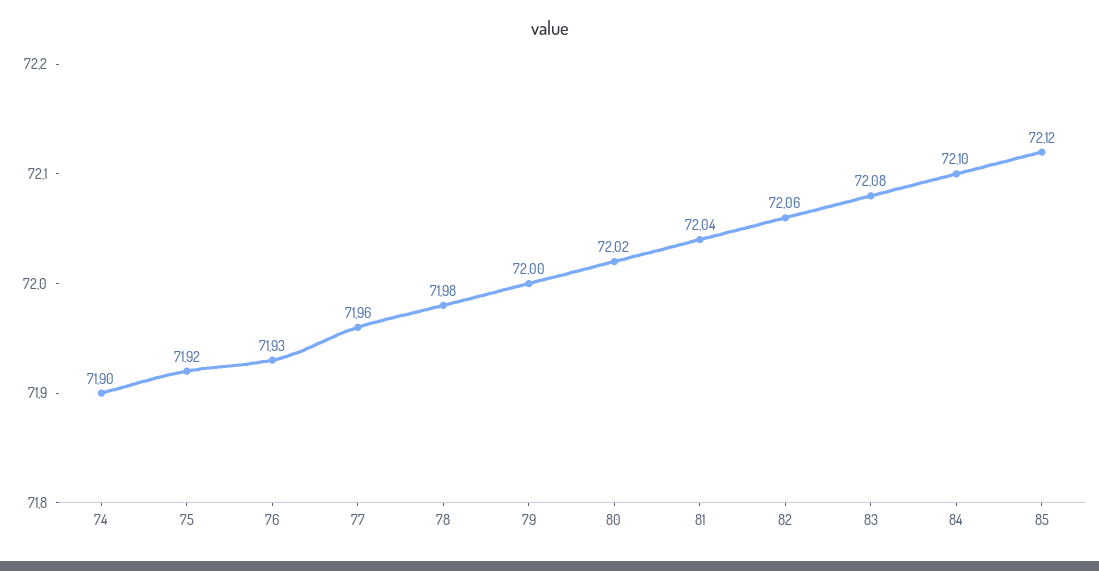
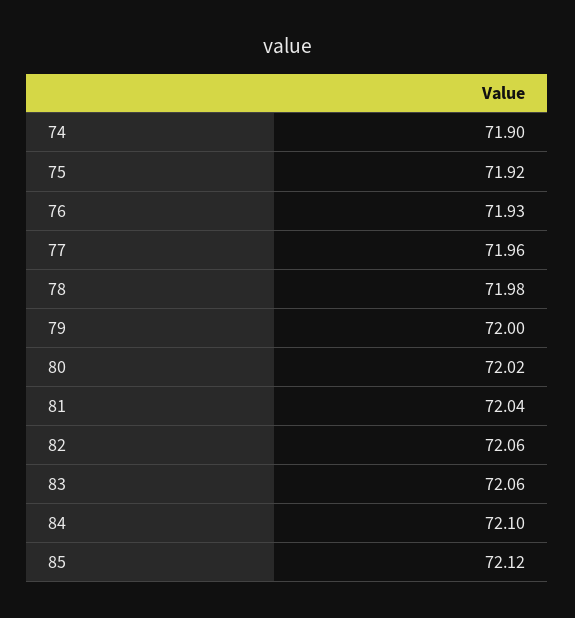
83: 72.08 -> 72.06

